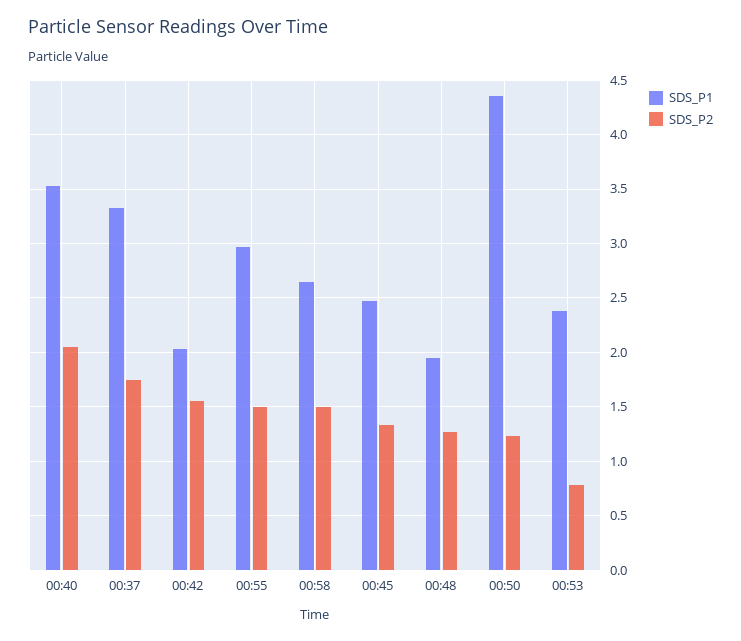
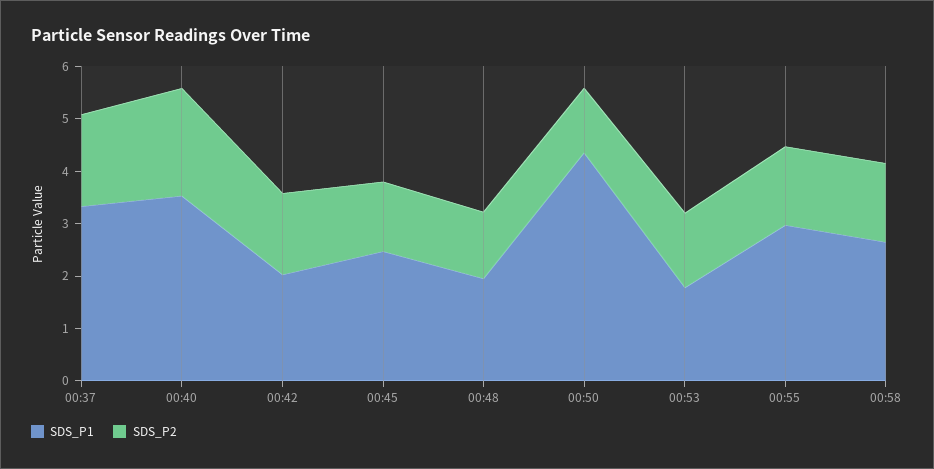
SDS_P1, 00:53: 2.4 -> 1.8
SDS_P2, 00:53: 0.8 -> 1.4

